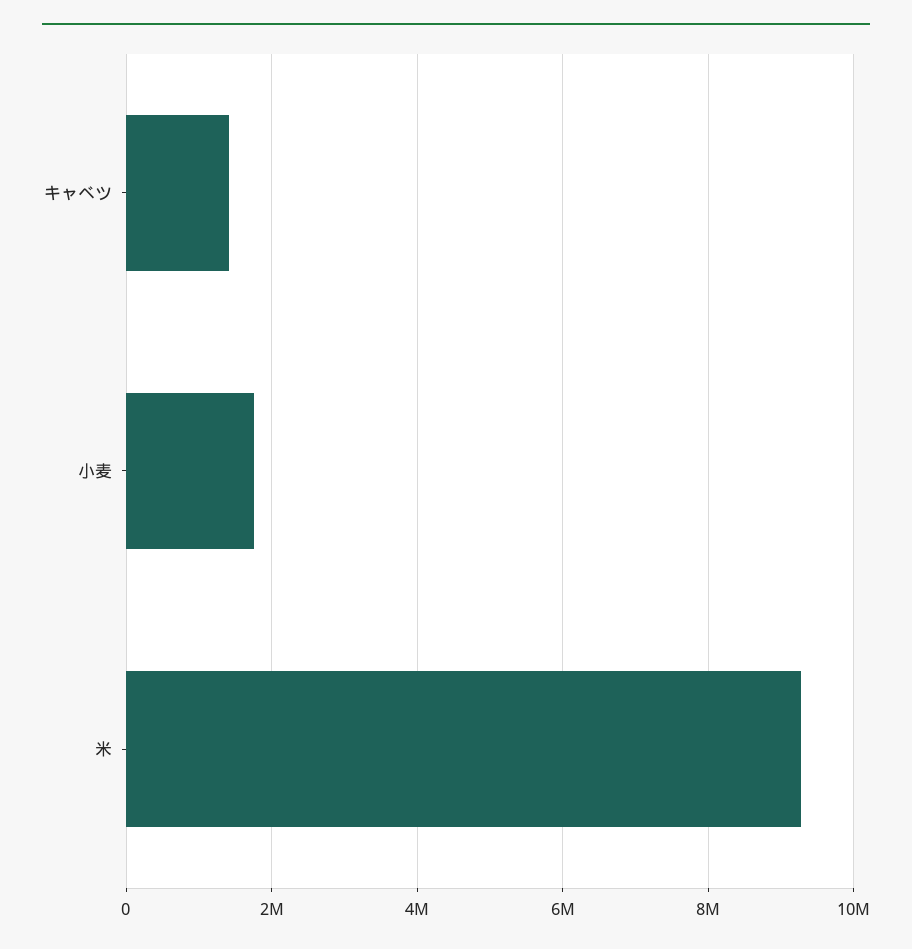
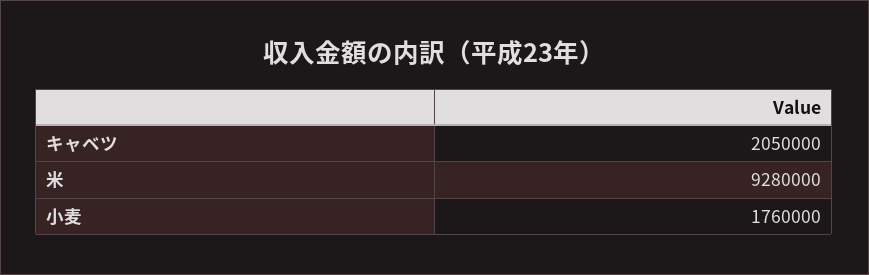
キャベツ: 1400000 -> 2050000

